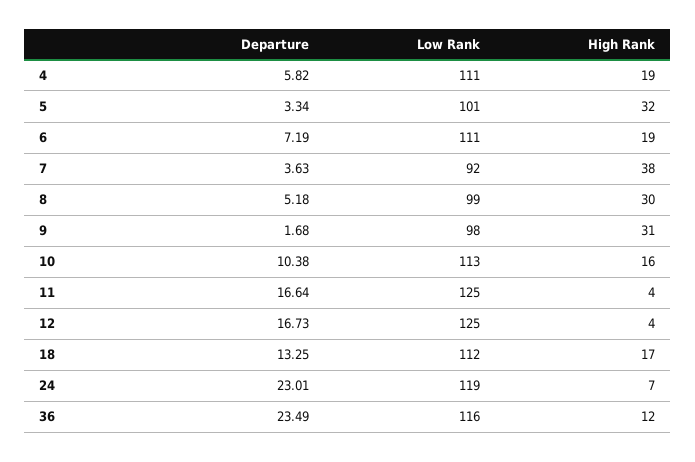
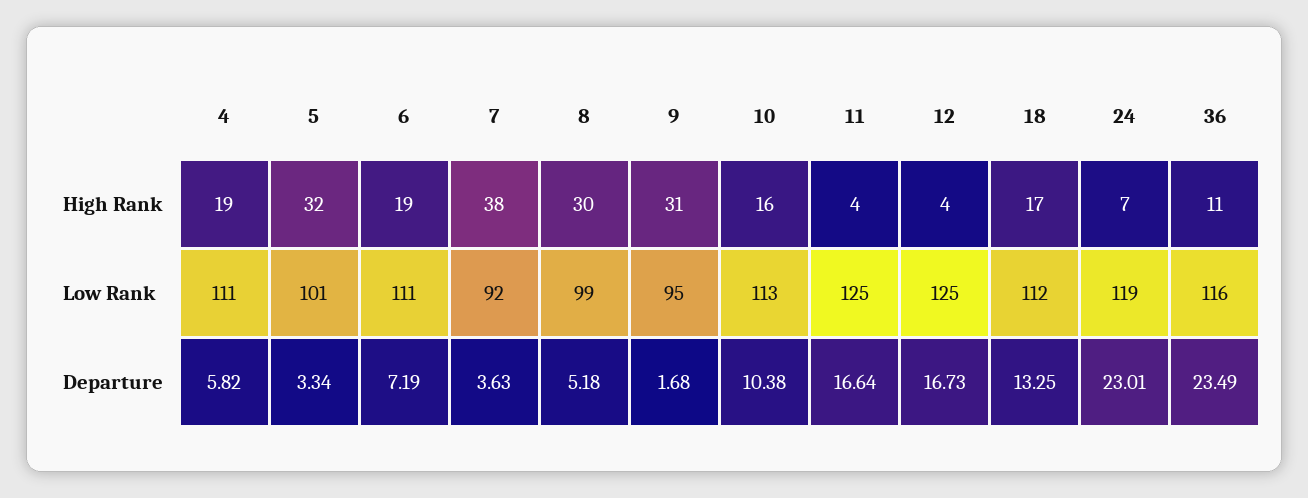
Low Rank, 9: 98 -> 95
High Rank, 36: 12 -> 11

